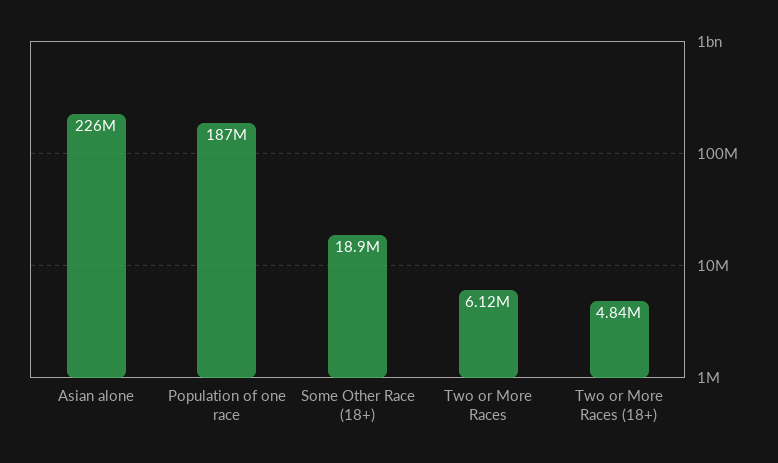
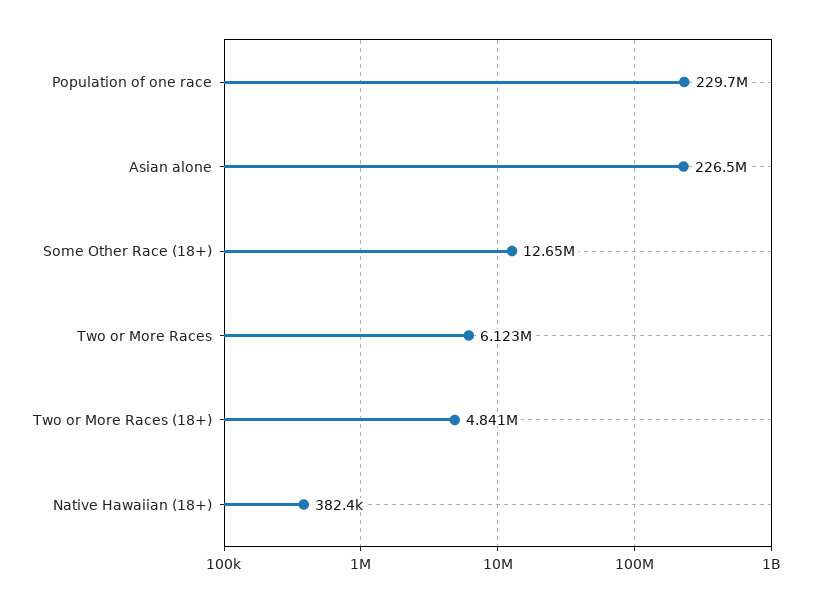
Population of one race: 187000000 -> 229700000
Some Other Race (18+): 18900000 -> 12650000
Native Hawaiian (18+): none -> 382400

